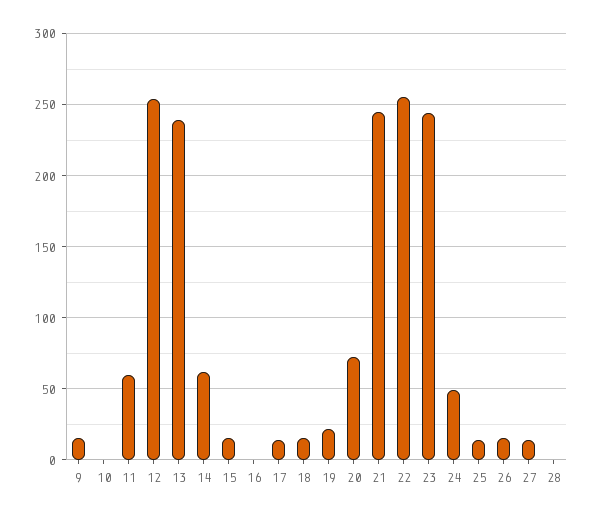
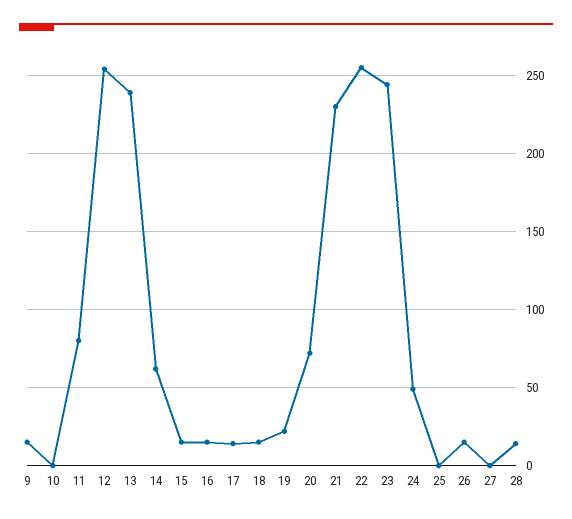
11: 60 -> 80
16: 0 -> 15
21: 245 -> 230
25: 15 -> 0
27: 15 -> 0
28: 0 -> 15

